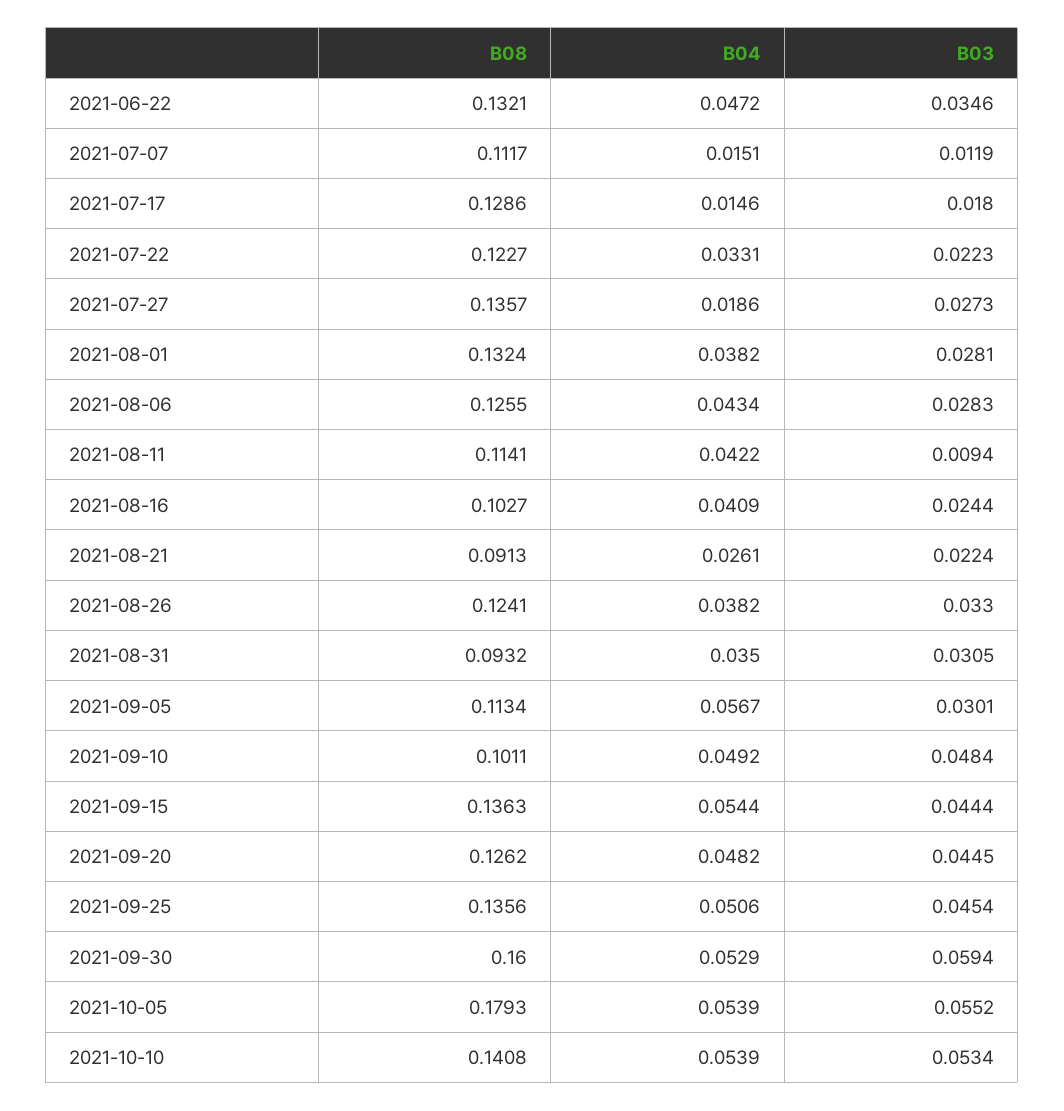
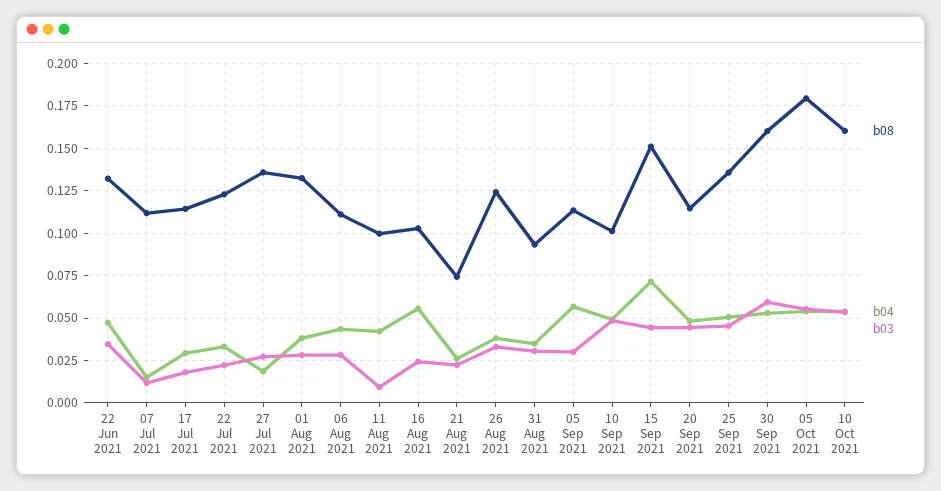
B08, 2021-07-17: 0.1286 -> 0.115
B04, 2021-07-17: 0.0146 -> 0.03
B08, 2021-08-06: 0.1255 -> 0.11
B08, 2021-08-11: 0.1141 -> 0.1
B04, 2021-08-16: 0.0409 -> 0.055
B08, 2021-08-21: 0.0913 -> 0.075
B08, 2021-09-15: 0.1363 -> 0.15
B04, 2021-09-15: 0.0544 -> 0.07
B08, 2021-09-20: 0.1262 -> 0.115
B08, 2021-10-10: 0.1408 -> 0.16

